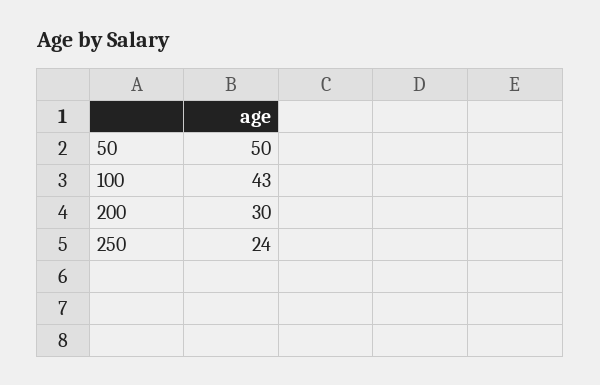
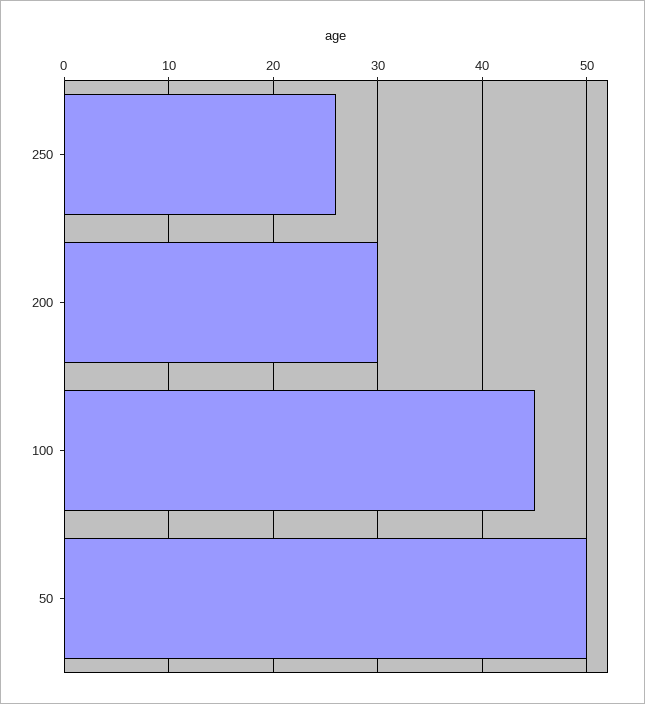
100: 43 -> 45
250: 24 -> 26

